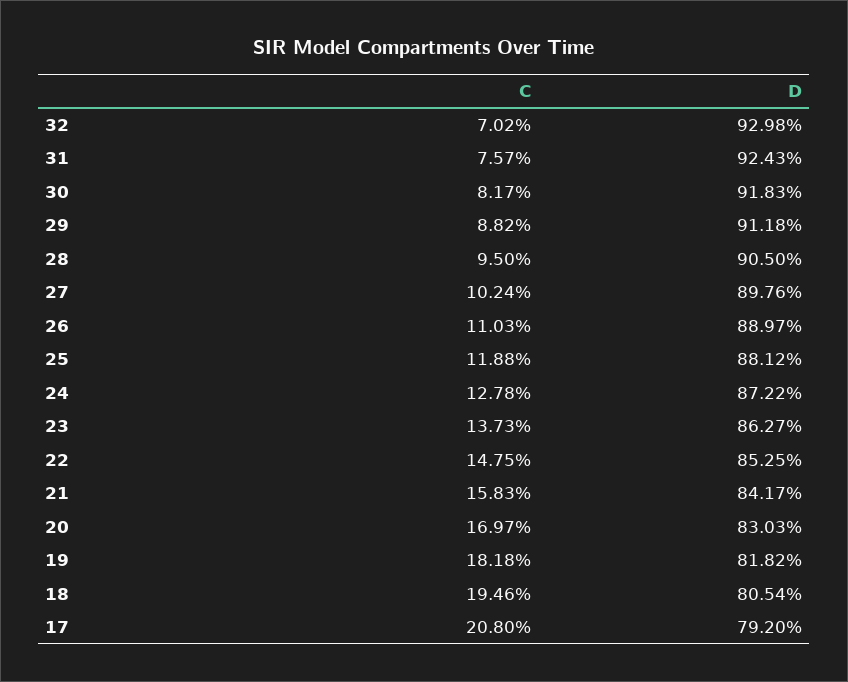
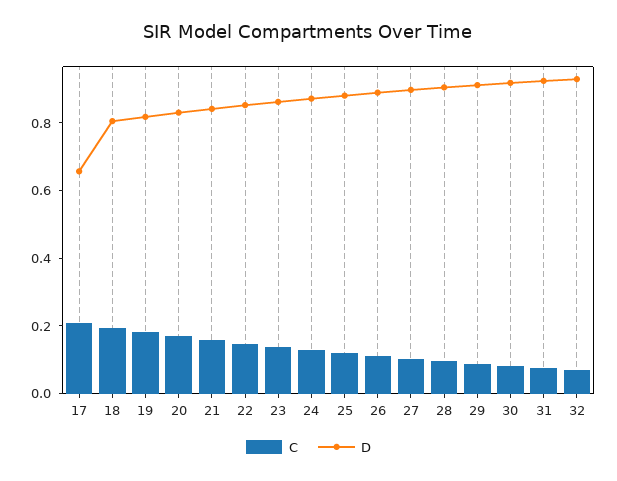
D, 17: 0.792 -> 0.65

